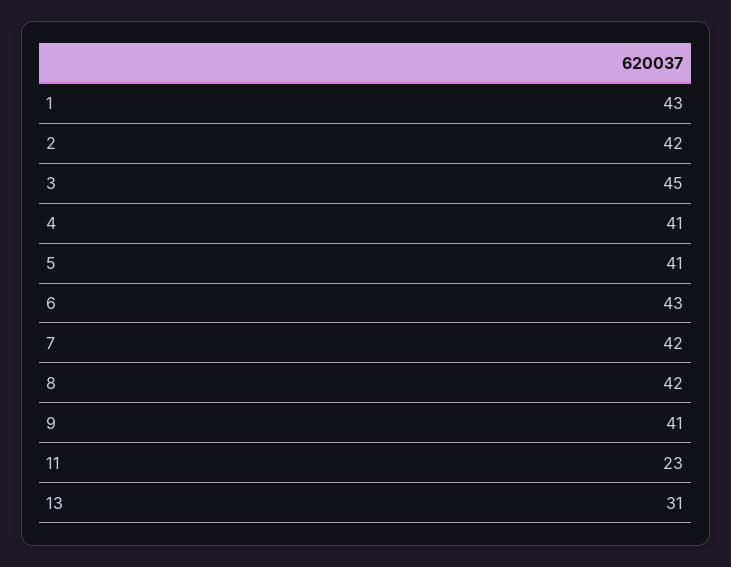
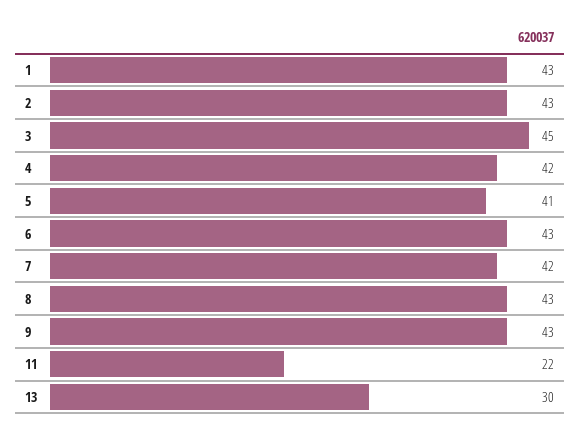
2: 42 -> 43
4: 41 -> 42
8: 42 -> 43
9: 41 -> 43
11: 23 -> 22
13: 31 -> 30

